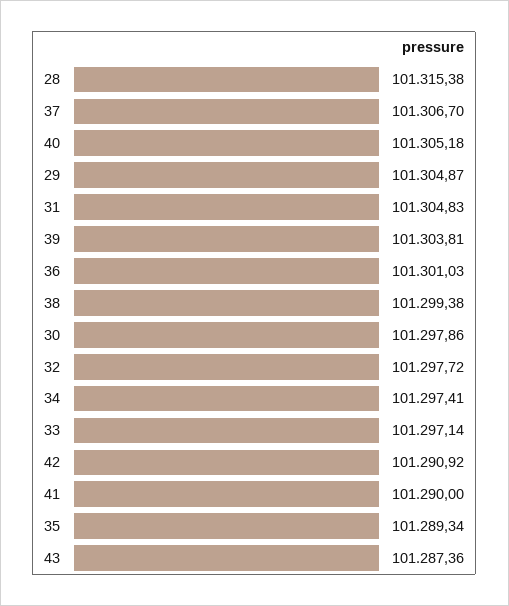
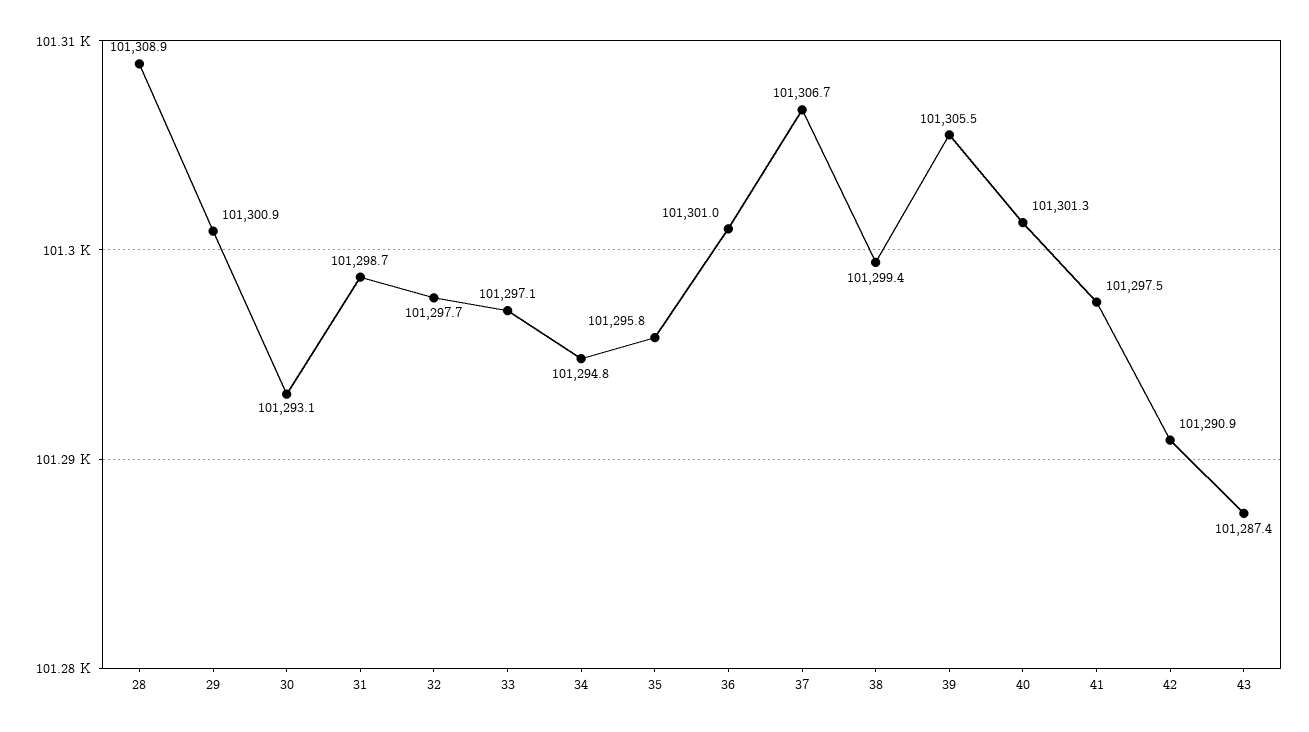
28: 101315.38 -> 101308.9
40: 101305.18 -> 101301.3
29: 101304.87 -> 101300.9
31: 101304.83 -> 101298.7
39: 101303.81 -> 101305.5
30: 101297.86 -> 101293.1
34: 101297.41 -> 101294.8
41: 101290 -> 101297.5
35: 101289.34 -> 101295.8

